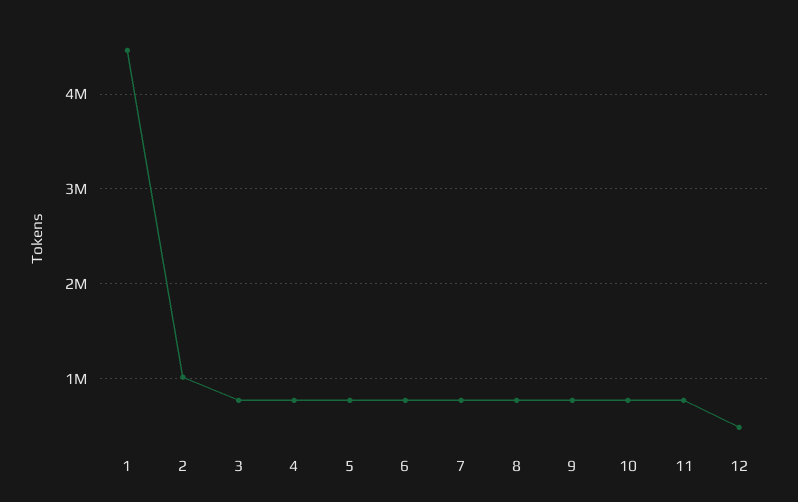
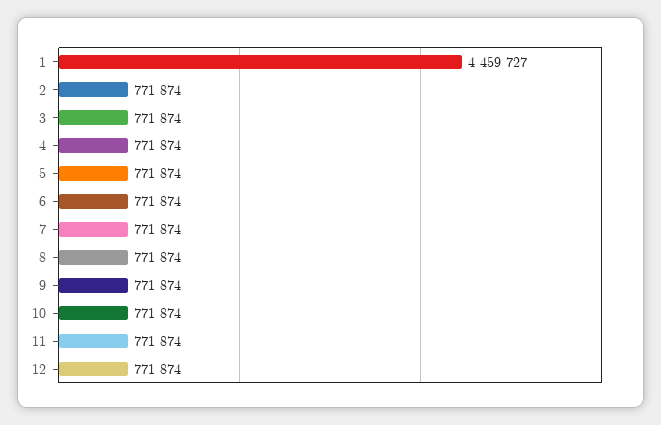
2: 1000000 -> 771874
12: 500000 -> 771874

